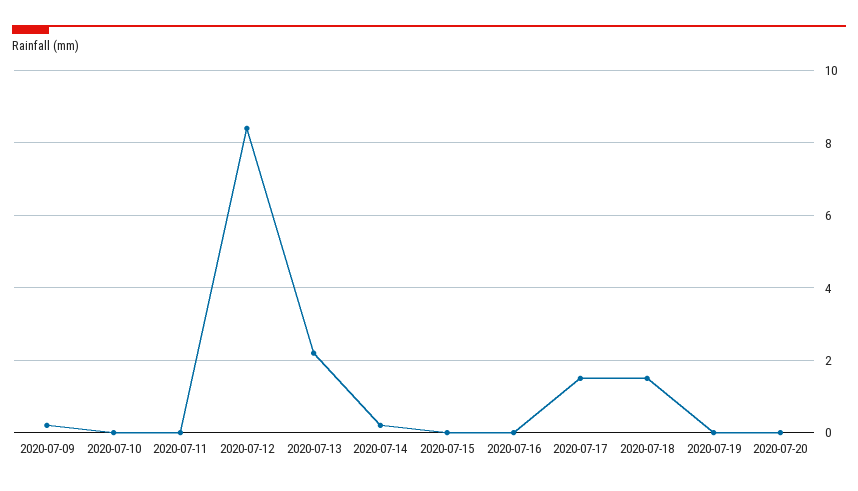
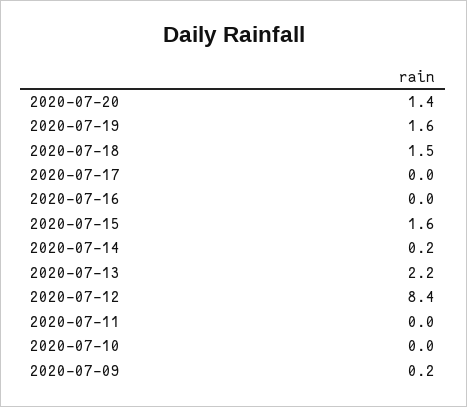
2020-07-15: 0 -> 1.6
2020-07-17: 1.5 -> 0
2020-07-19: 0 -> 1.6
2020-07-20: 0 -> 1.4

